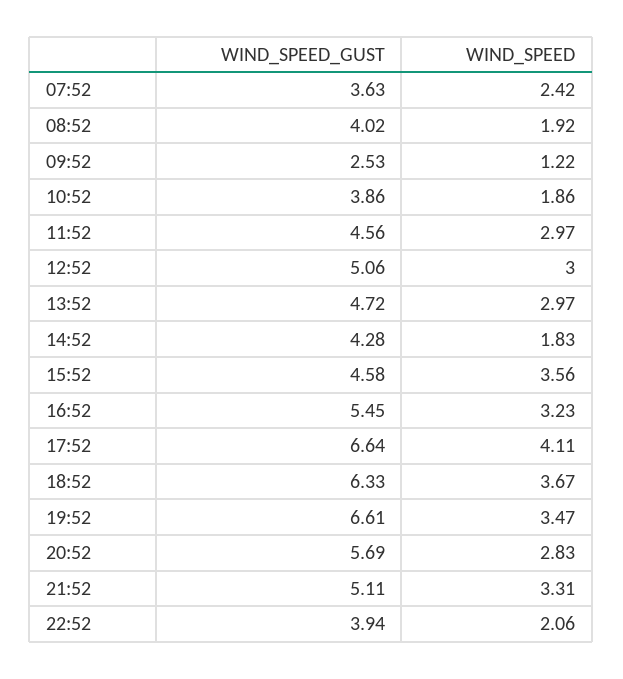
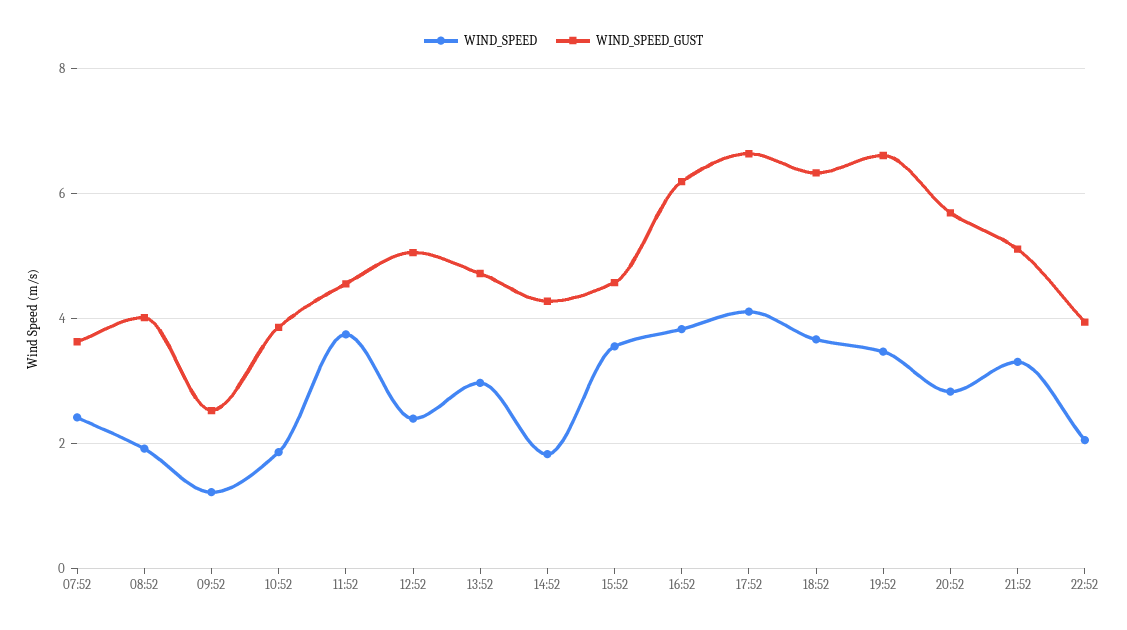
WIND_SPEED, 11:52: 2.97 -> 3.8
WIND_SPEED, 12:52: 3 -> 2.4
WIND_SPEED_GUST, 16:52: 5.45 -> 6.2
WIND_SPEED, 16:52: 3.23 -> 3.8

